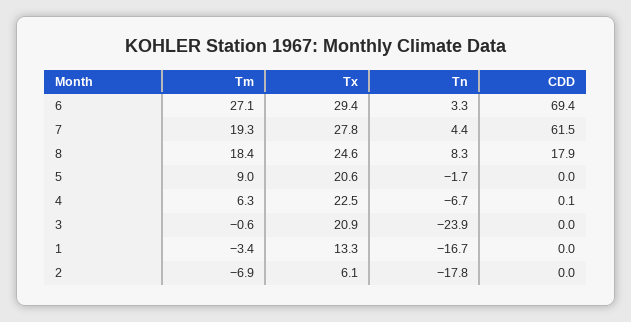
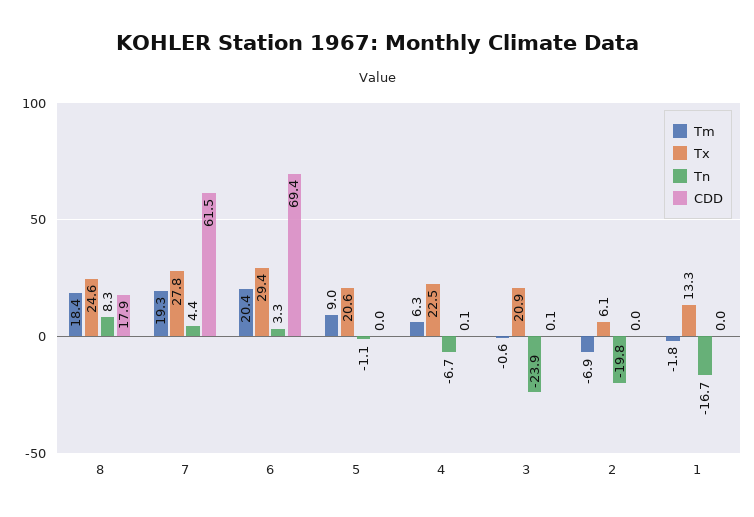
Tm, 6: 27.1 -> 20.4
Tn, 5: -1.7 -> -1.1
CDD, 3: 0 -> 0.1
Tm, 1: -3.4 -> -1.8
Tn, 2: -17.8 -> -19.8

